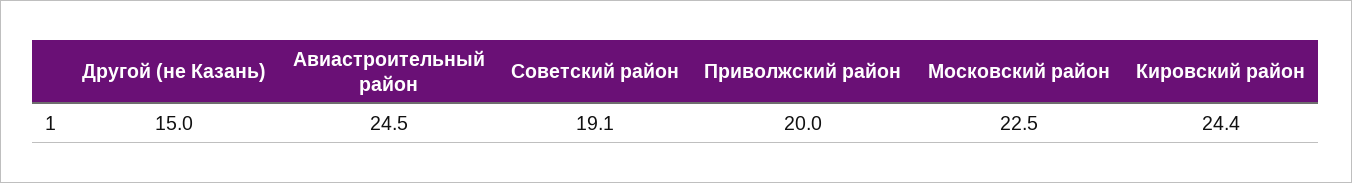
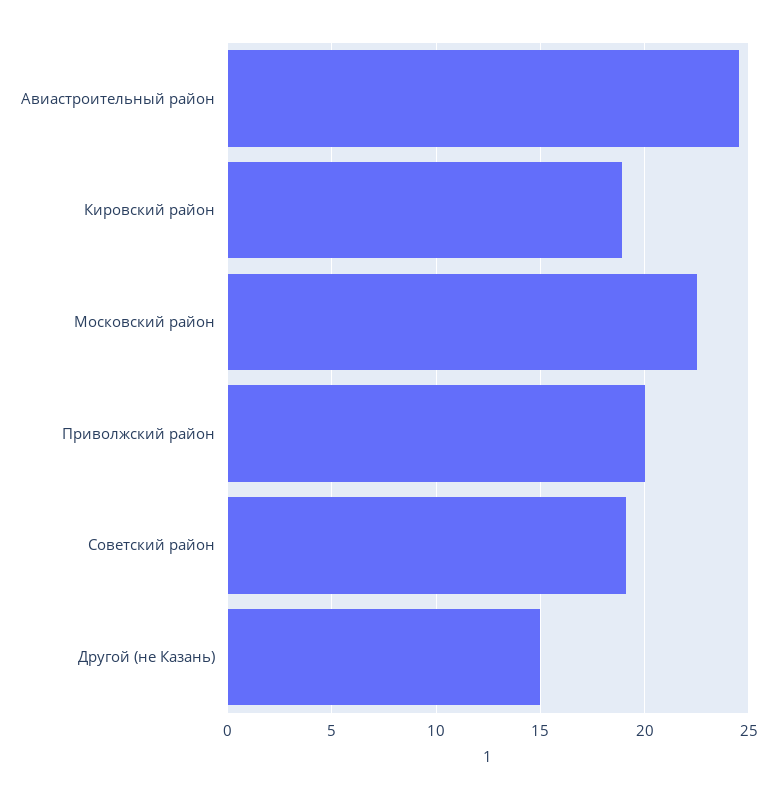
Кировский район: 24.4 -> 19

